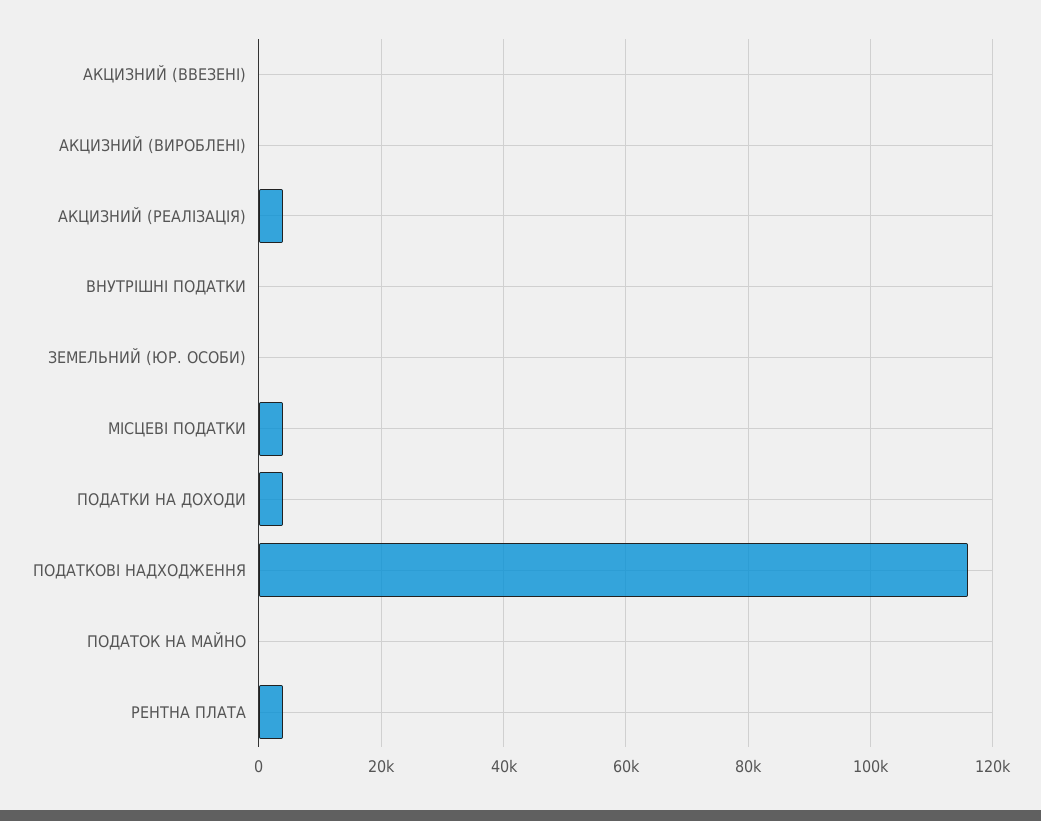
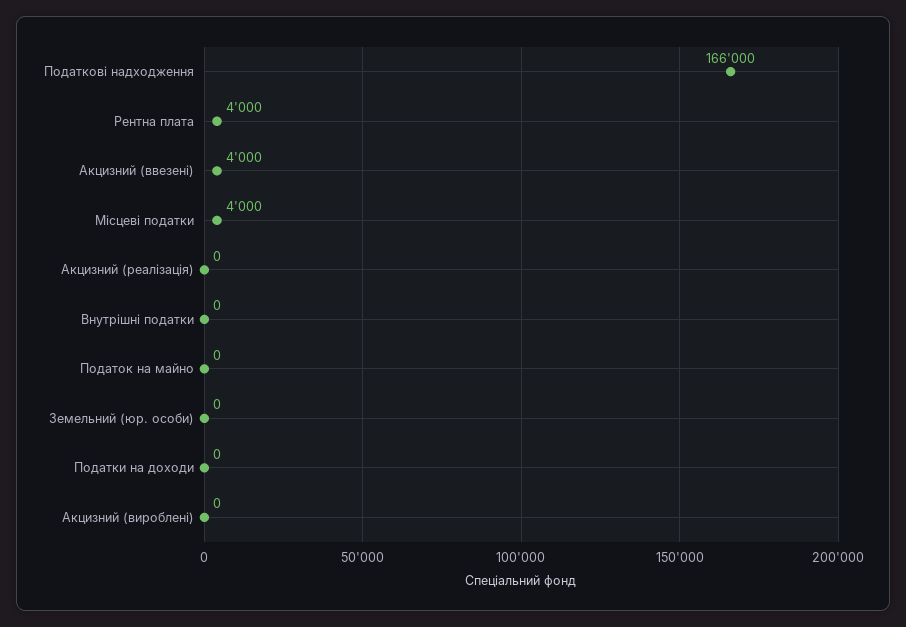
АКЦИЗНИЙ (ВВЕЗЕНІ): 0 -> 4000
АКЦИЗНИЙ (РЕАЛІЗАЦІЯ): 4000 -> 0
ПОДАТКИ НА ДОХОДИ: 4000 -> 0
ПОДАТКОВІ НАДХОДЖЕННЯ: 116000 -> 166000

